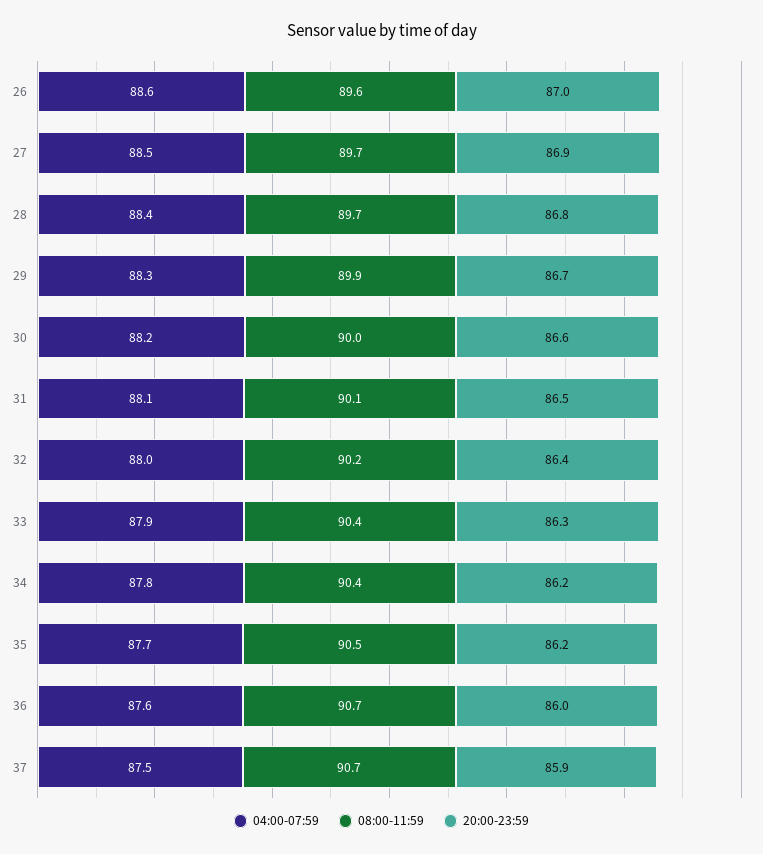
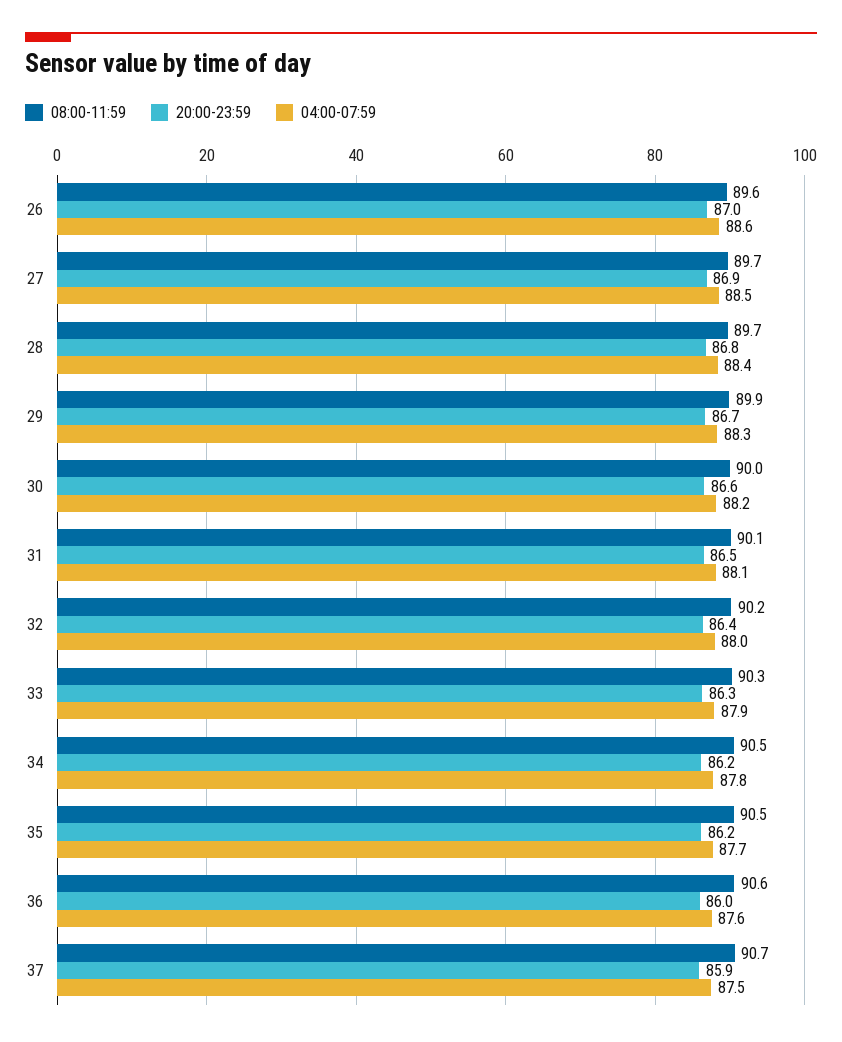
08:00-11:59, 33: 90.4 -> 90.3
08:00-11:59, 34: 90.4 -> 90.5
08:00-11:59, 36: 90.7 -> 90.6

